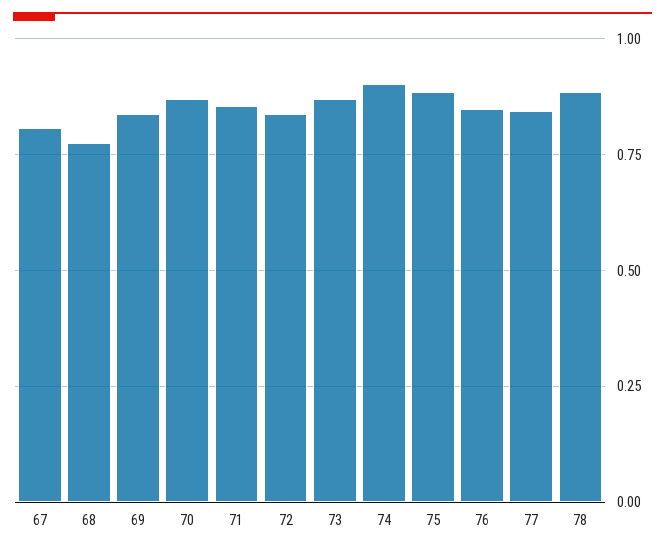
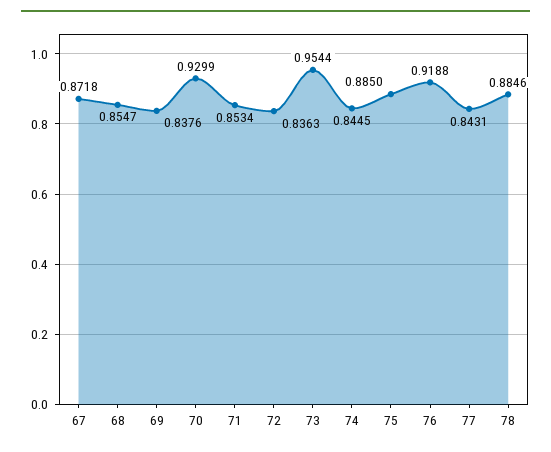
67: 0.8 -> 0.8718
68: 0.775 -> 0.8547
70: 0.875 -> 0.9299
73: 0.875 -> 0.9544
74: 0.9 -> 0.8445
76: 0.85 -> 0.9188

